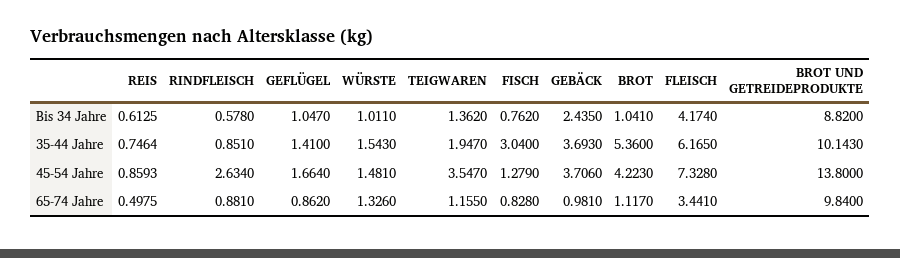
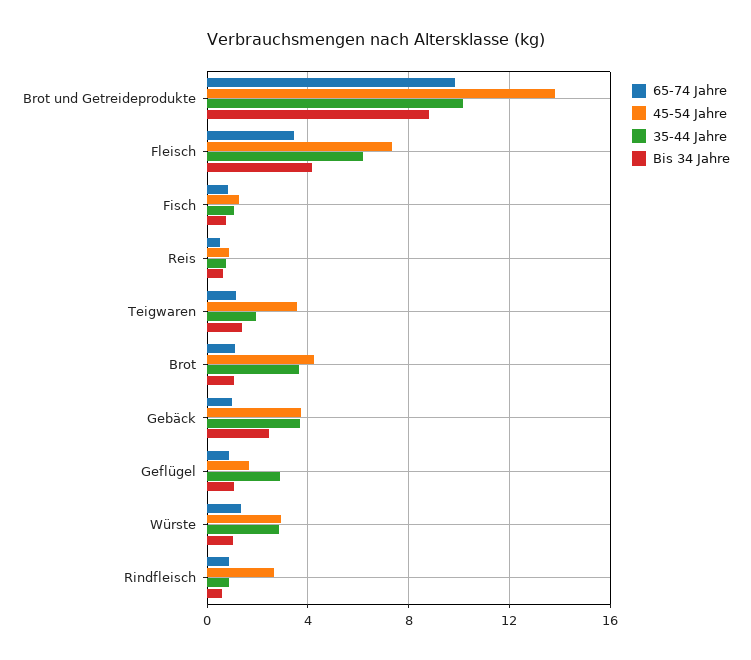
35-44 Jahre, GEFLÜGEL: 1.41 -> 3
35-44 Jahre, WÜRSTE: 1.543 -> 3
35-44 Jahre, FISCH: 3.04 -> 1
35-44 Jahre, BROT: 5.36 -> 3.5
45-54 Jahre, WÜRSTE: 1.481 -> 3

